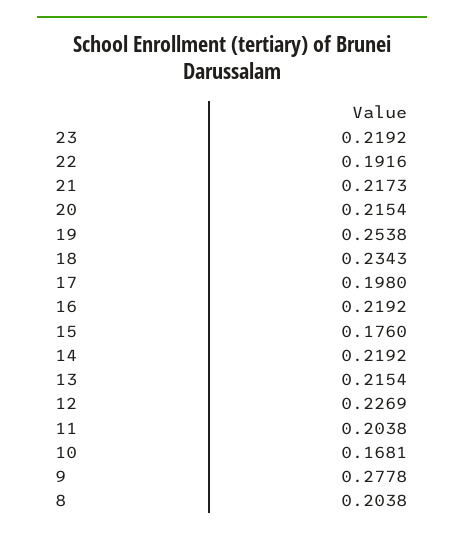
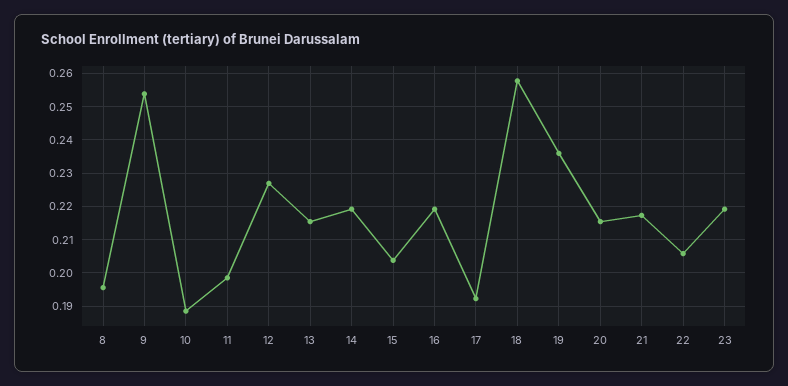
22: 0.1916 -> 0.206
19: 0.2538 -> 0.236
18: 0.2343 -> 0.258
17: 0.198 -> 0.192
15: 0.176 -> 0.204
11: 0.2038 -> 0.198
10: 0.1681 -> 0.188
9: 0.2778 -> 0.254
8: 0.2038 -> 0.196

